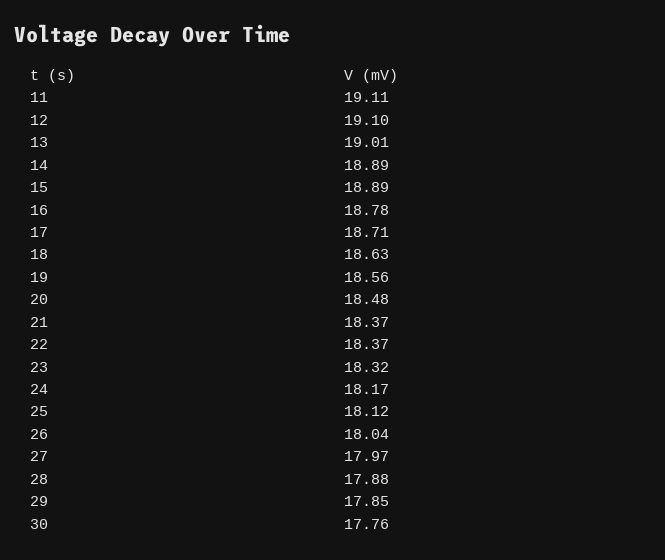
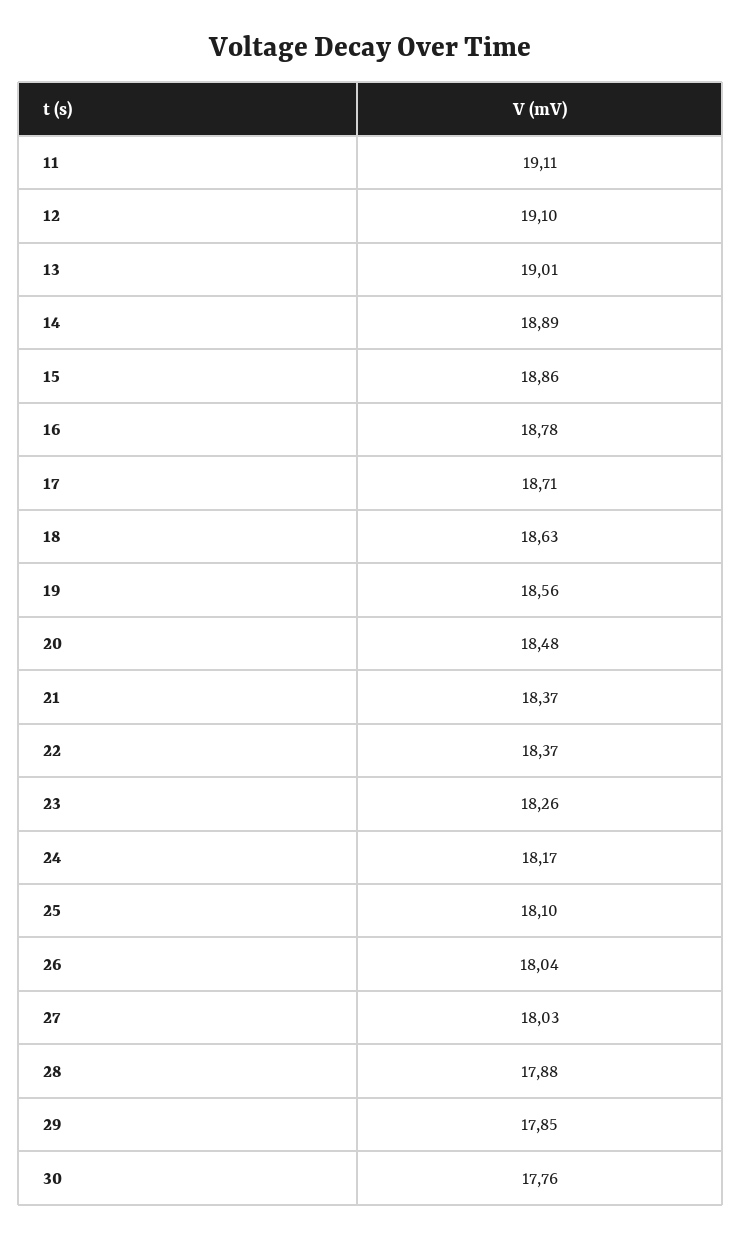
15: 18.89 -> 18.86
23: 18.32 -> 18.26
25: 18.12 -> 18.1
27: 17.97 -> 18.03

